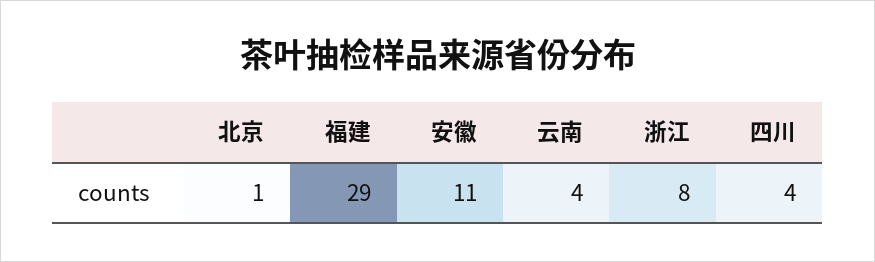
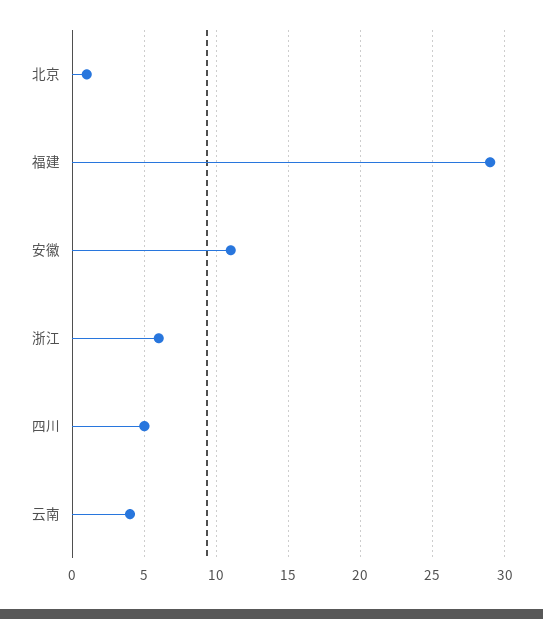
浙江: 8 -> 6
四川: 4 -> 5

